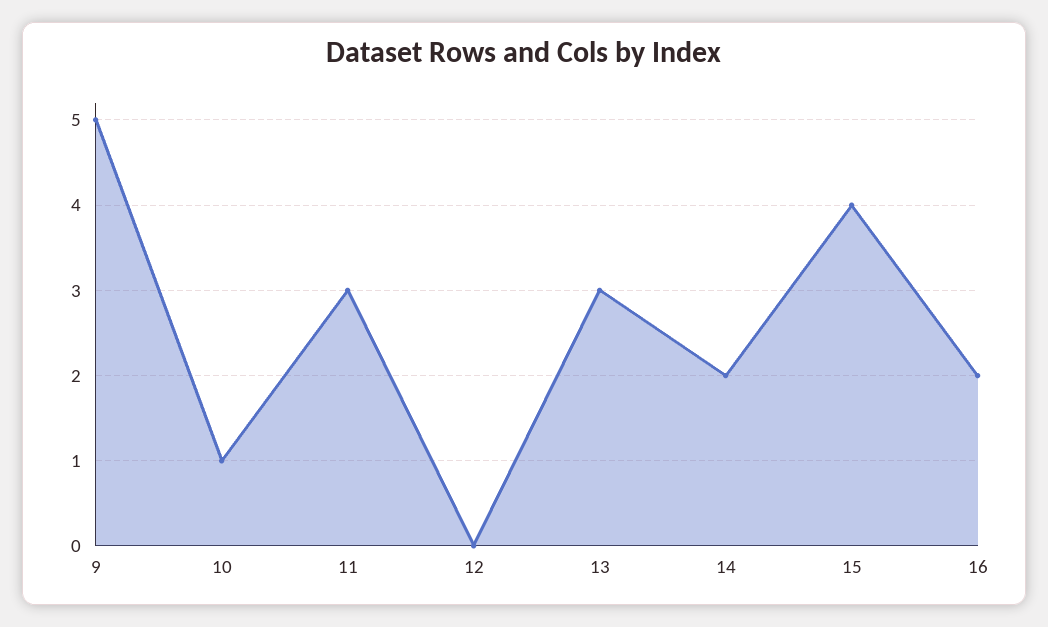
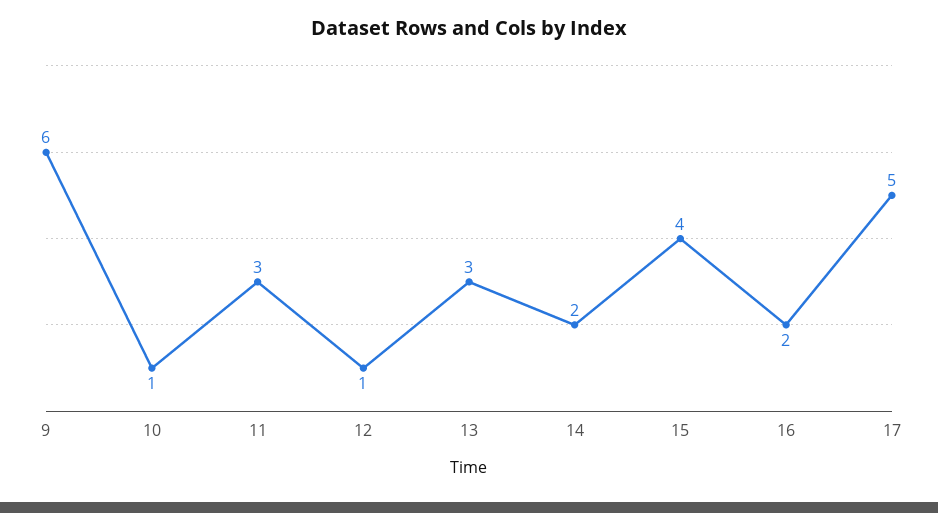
9: 5 -> 6
12: 0 -> 1
17: none -> 5

